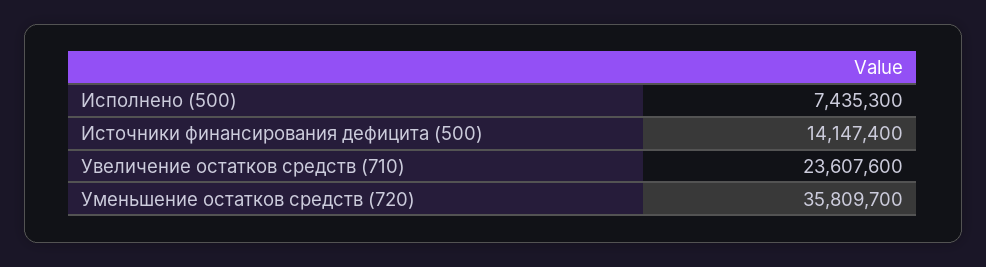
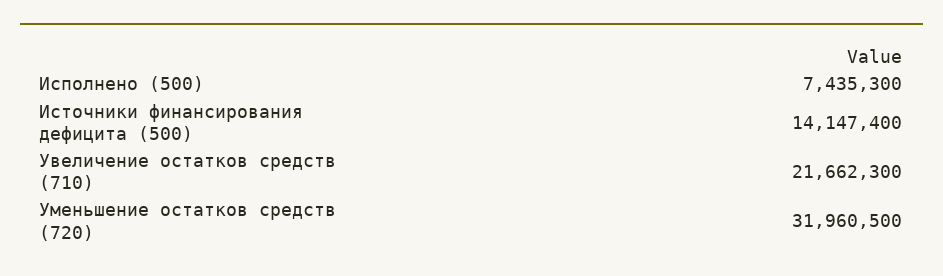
Увеличение остатков средств (710): 23607600 -> 21662300
Уменьшение остатков средств (720): 35809700 -> 31960500

